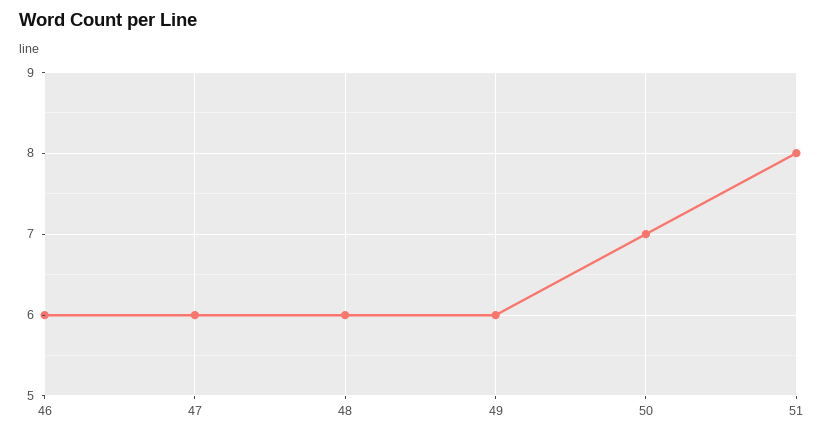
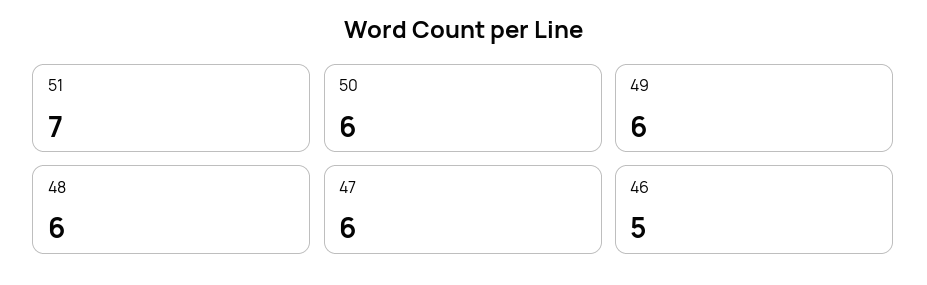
46: 6 -> 5
50: 7 -> 6
51: 8 -> 7

